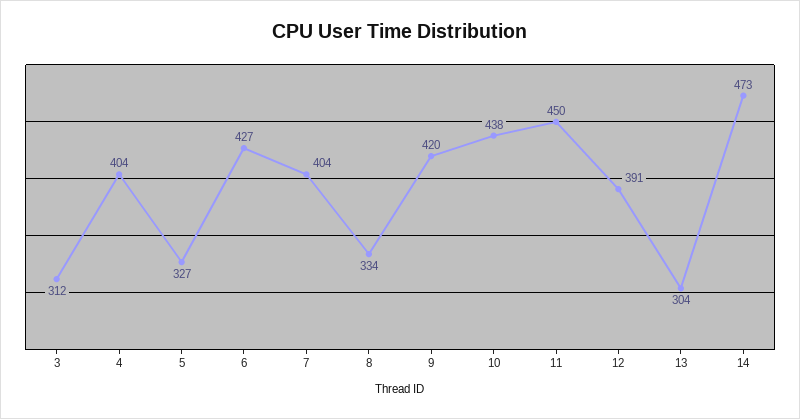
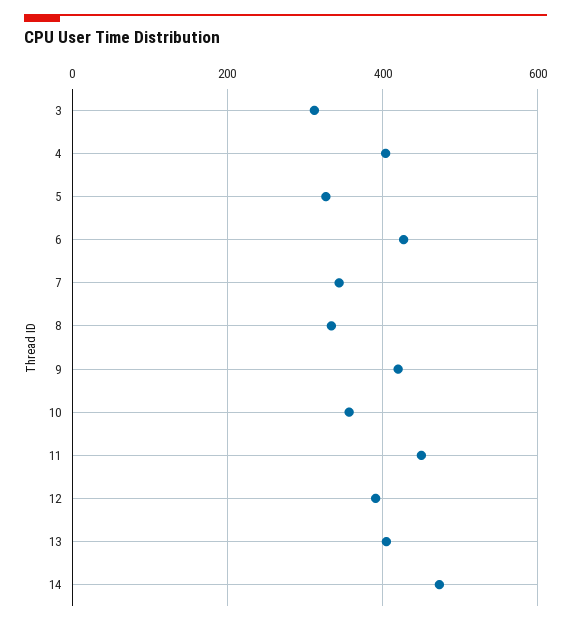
7: 404 -> 340
10: 438 -> 360
13: 304 -> 400

